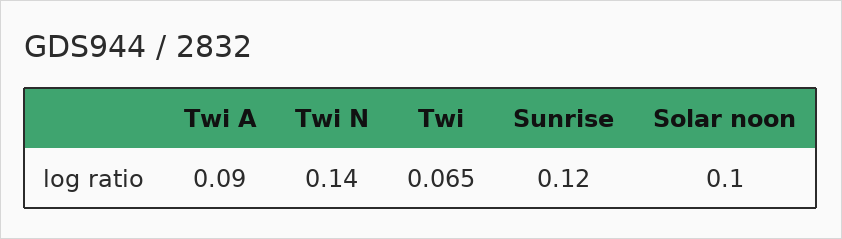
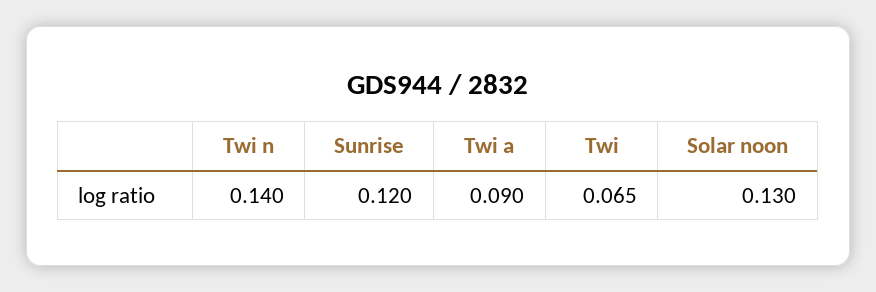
Solar noon: 0.1 -> 0.13

